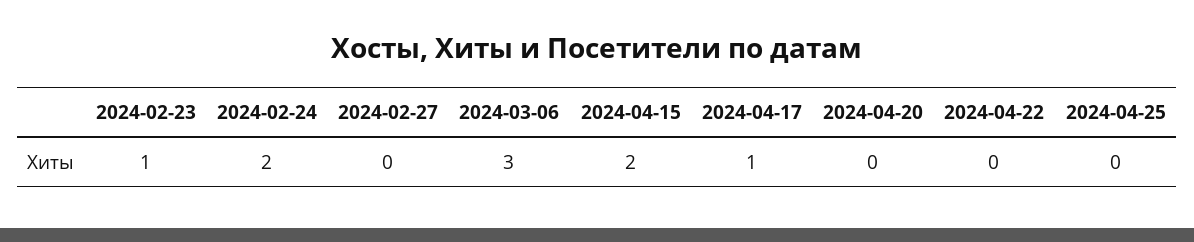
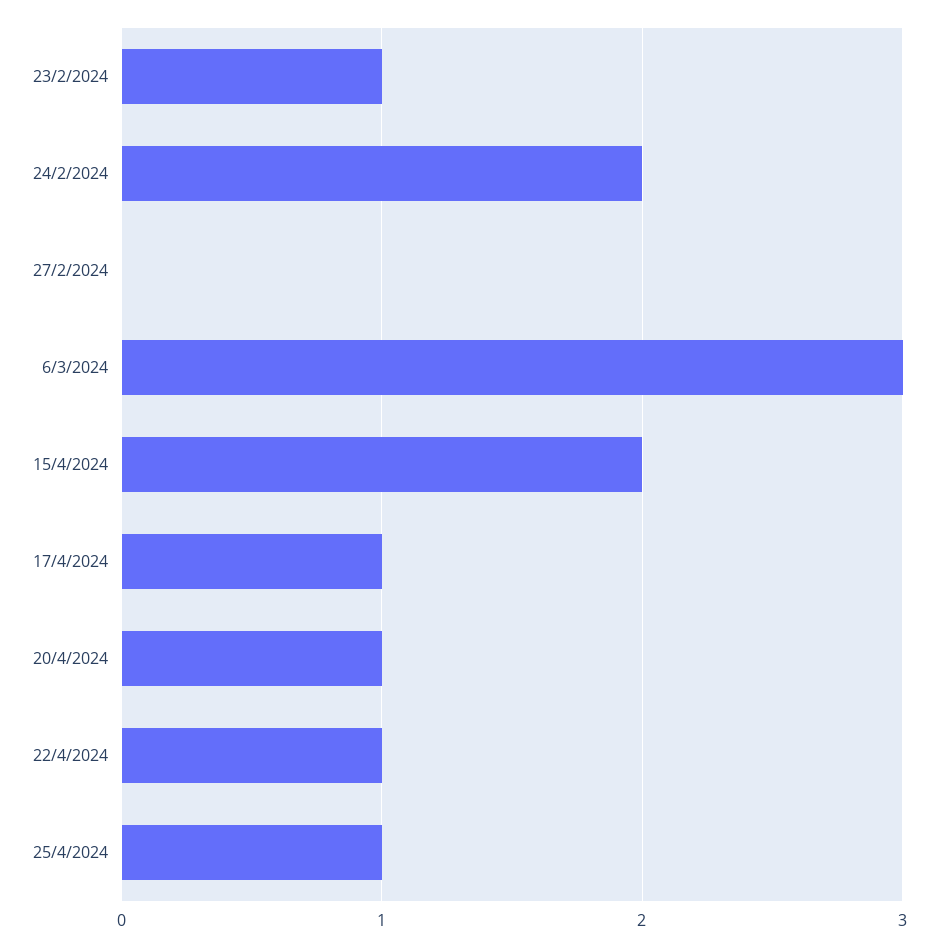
2024-04-20: 0 -> 1
2024-04-22: 0 -> 1
2024-04-25: 0 -> 1

